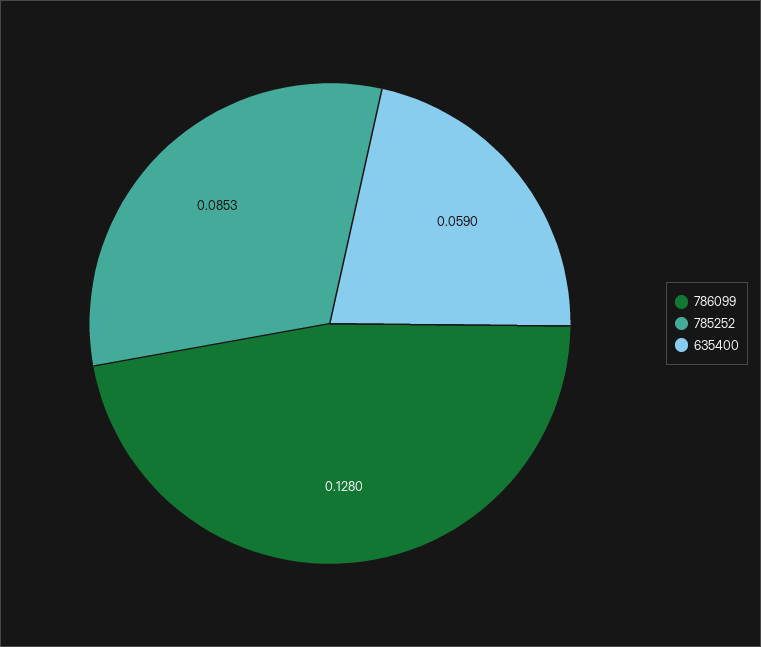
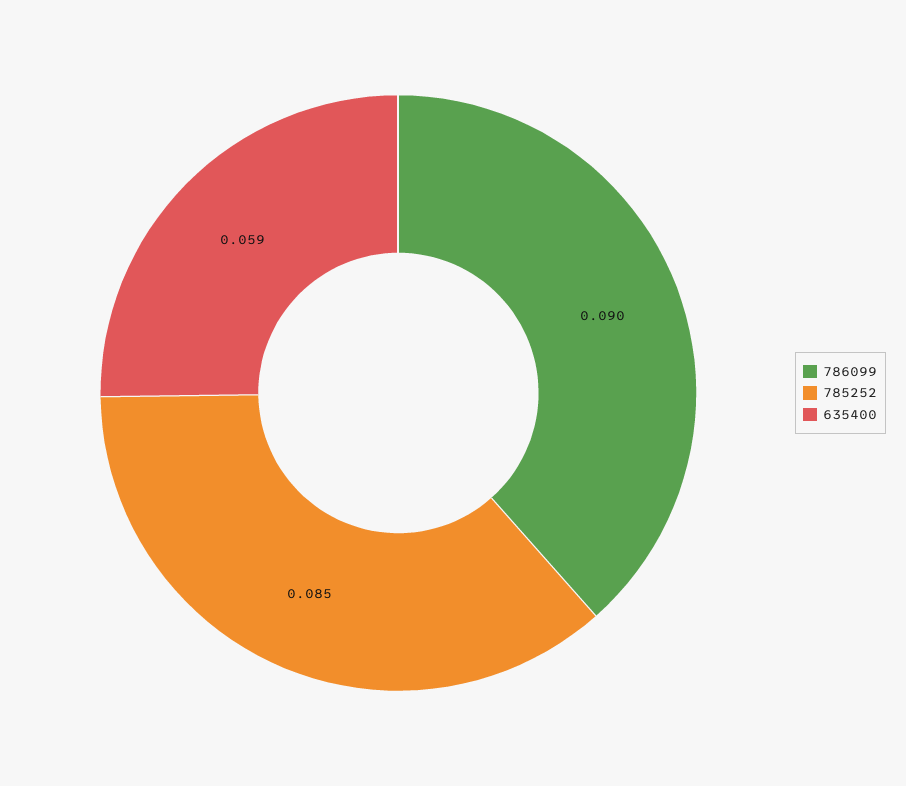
786099: 0.128 -> 0.09

